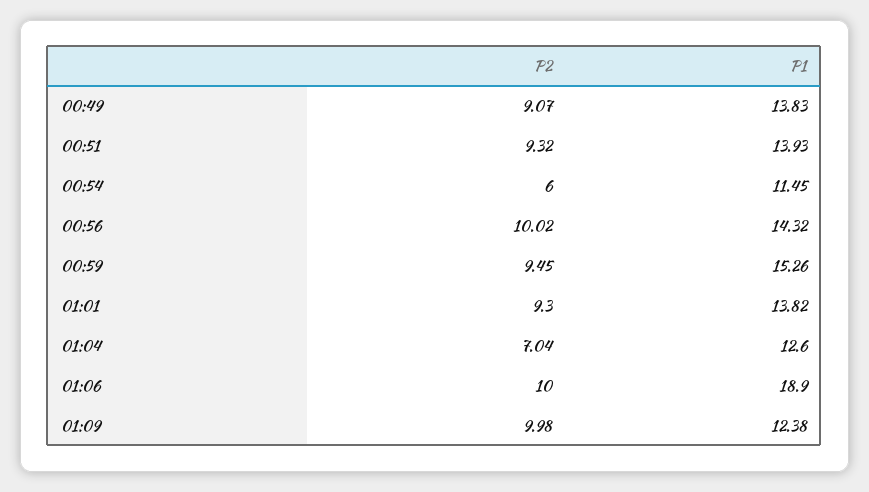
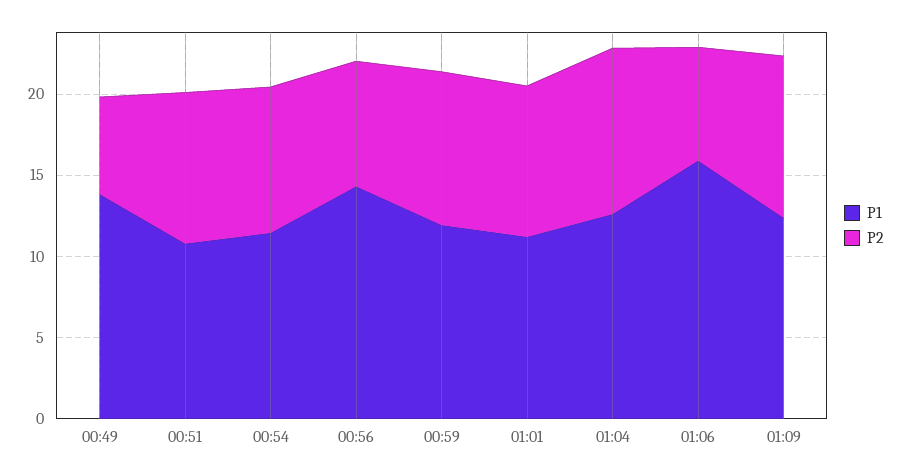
P2, 00:49: 9.07 -> 6
P1, 00:51: 13.93 -> 11
P2, 00:54: 6 -> 9
P2, 00:56: 10.02 -> 8
P1, 00:59: 15.26 -> 12
P1, 01:01: 13.82 -> 11
P2, 01:04: 7.04 -> 10
P2, 01:06: 10 -> 7
P1, 01:06: 18.9 -> 16

